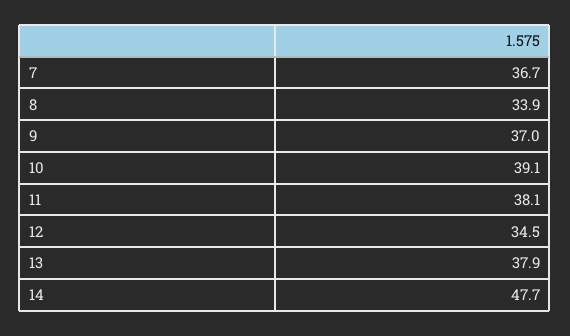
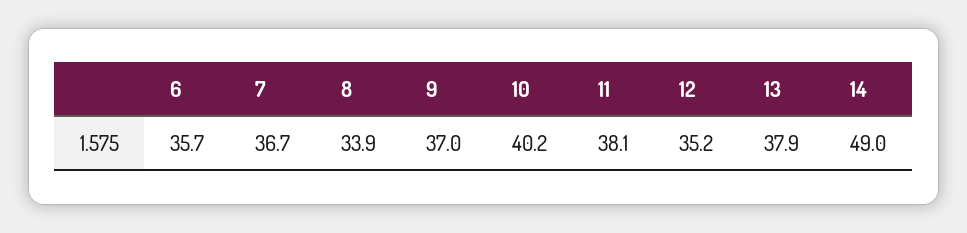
10: 39.1 -> 40.2
12: 34.5 -> 35.2
14: 47.7 -> 49
6: none -> 35.7

